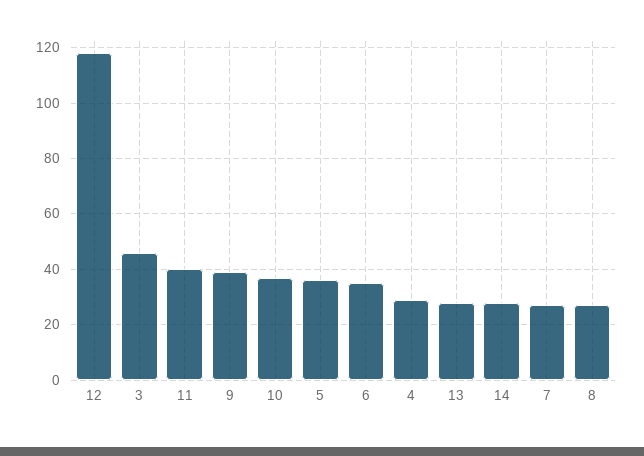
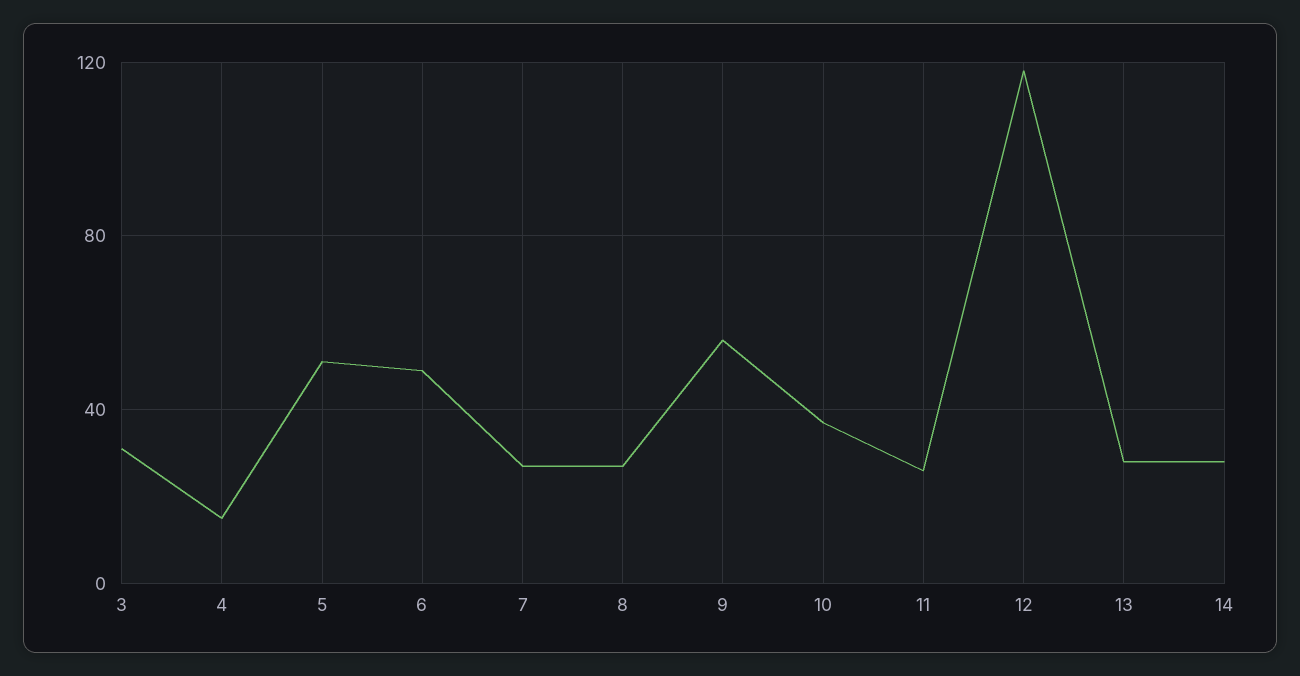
3: 45 -> 30
11: 40 -> 25
9: 40 -> 55
5: 35 -> 50
6: 35 -> 50
4: 30 -> 15

